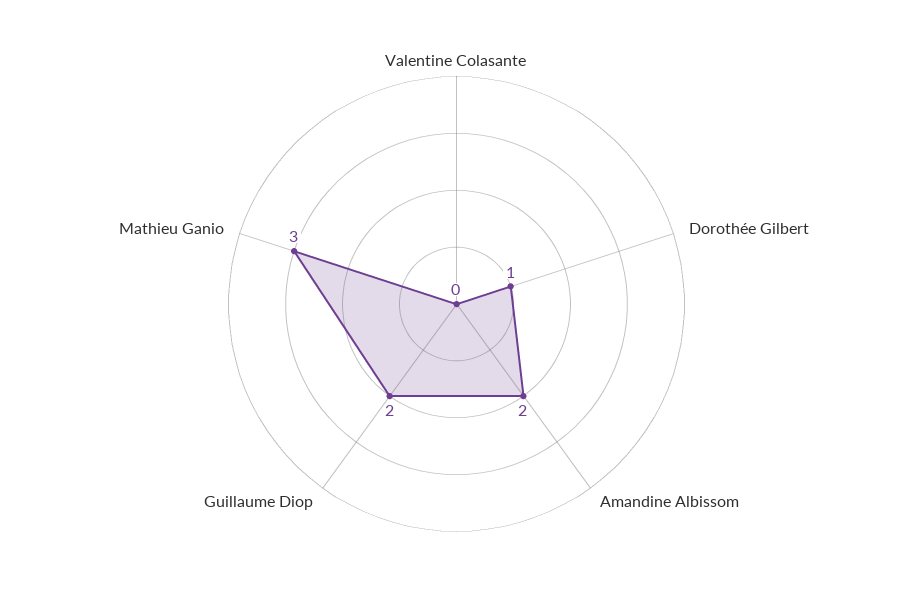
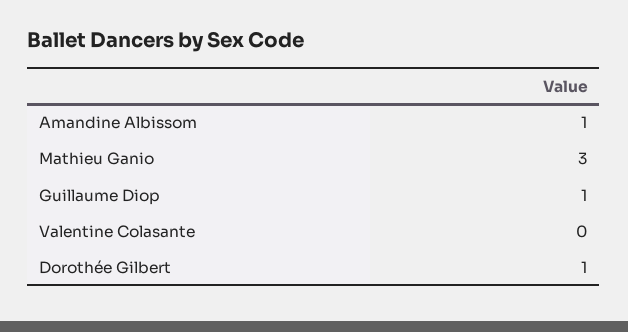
Amandine Albissom: 2 -> 1
Guillaume Diop: 2 -> 1

